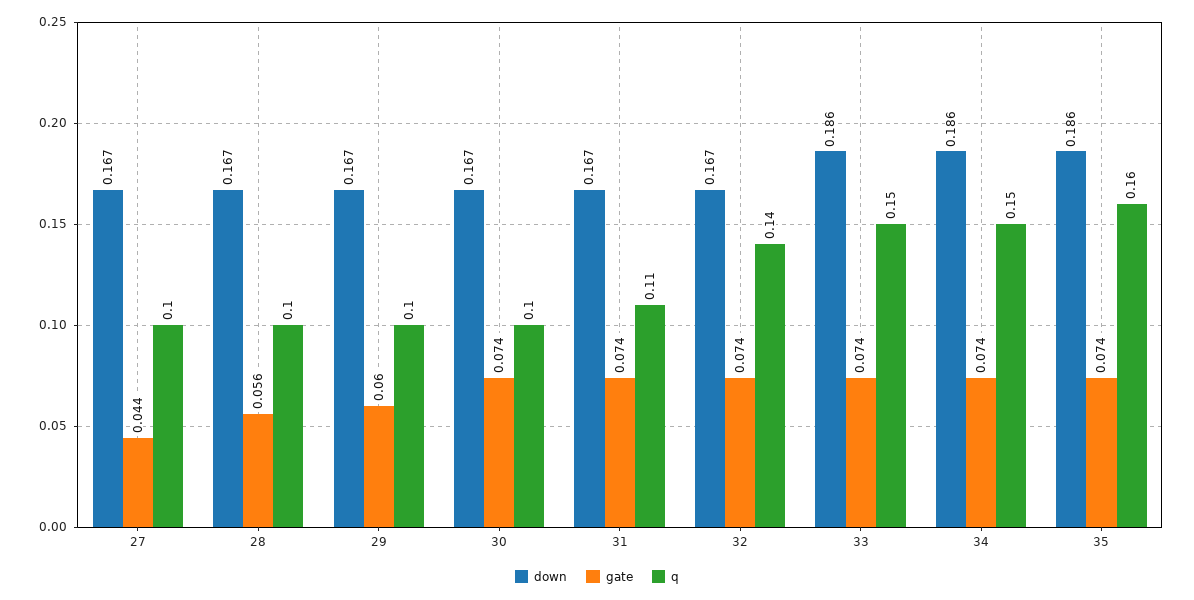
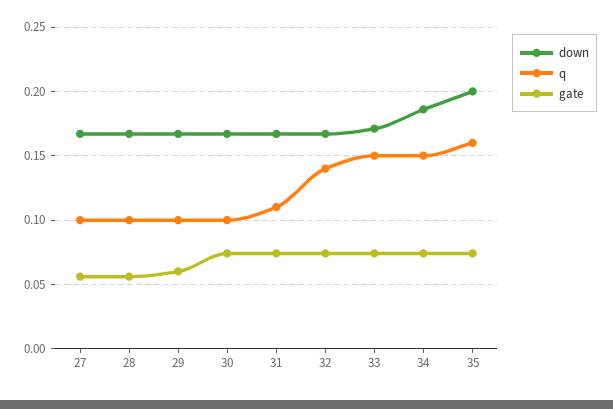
gate, 27: 0.044 -> 0.055
down, 33: 0.186 -> 0.17
down, 35: 0.186 -> 0.2

